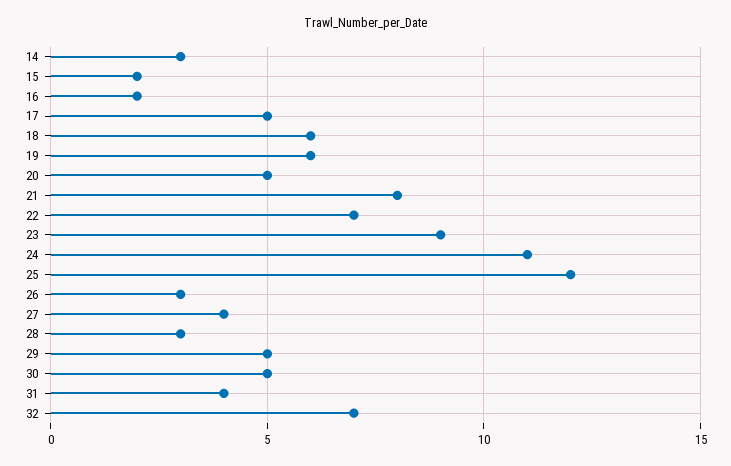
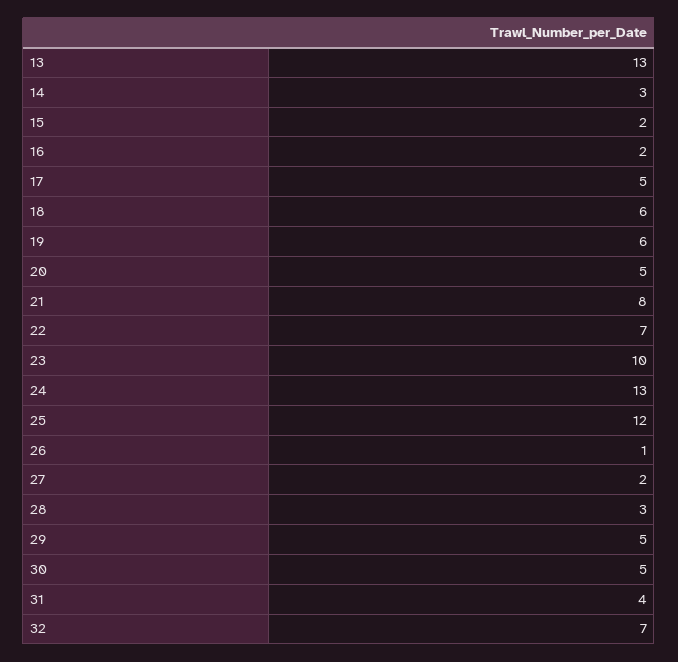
23: 9 -> 10
24: 11 -> 13
26: 3 -> 1
27: 4 -> 2
13: none -> 13

